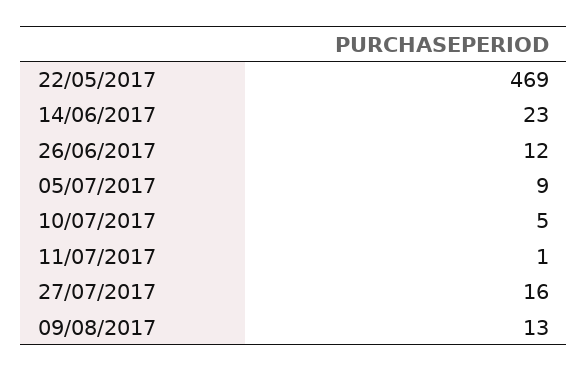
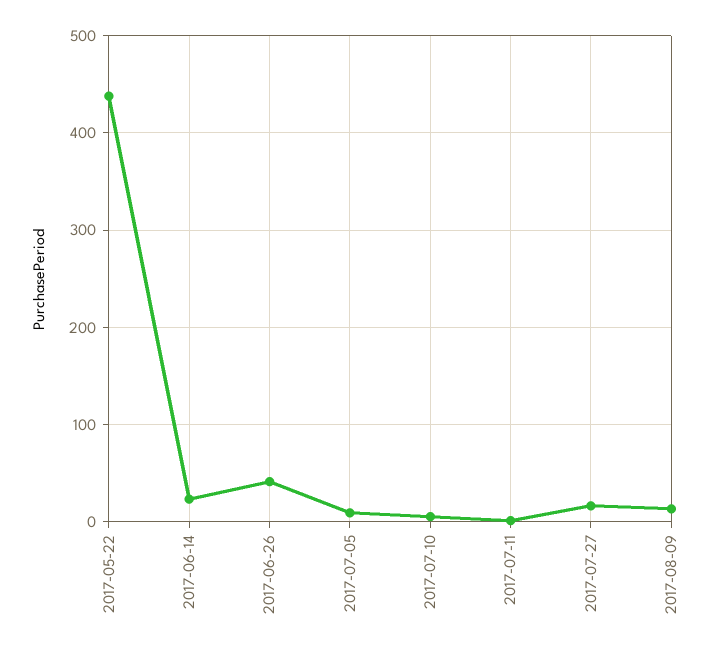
22/05/2017: 469 -> 440
26/06/2017: 12 -> 40

